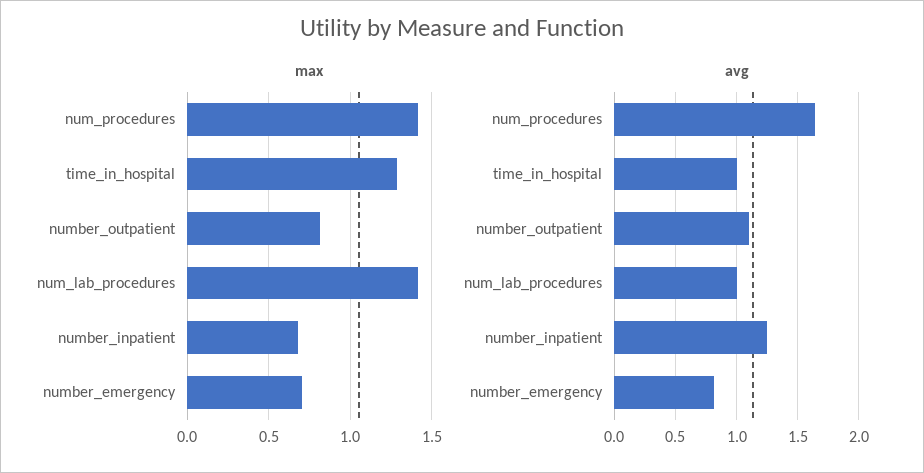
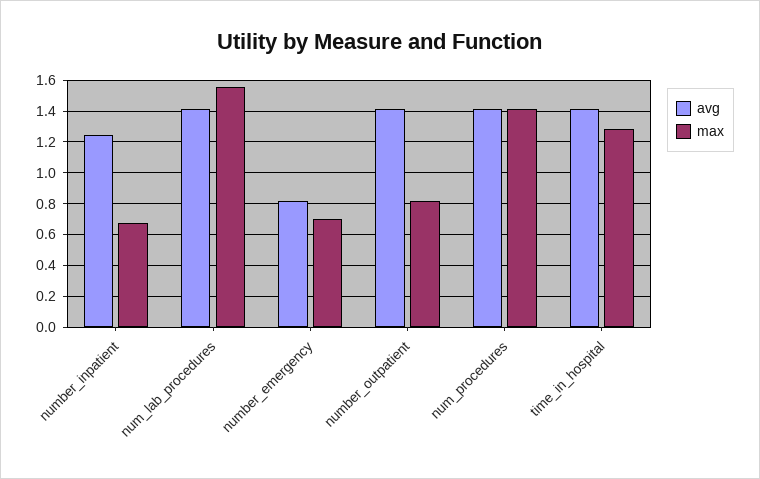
max, num_lab_procedures: 1.4 -> 1.55
avg, num_procedures: 1.65 -> 1.4
avg, time_in_hospital: 1 -> 1.4
avg, number_outpatient: 1.1 -> 1.4
avg, num_lab_procedures: 1 -> 1.4

